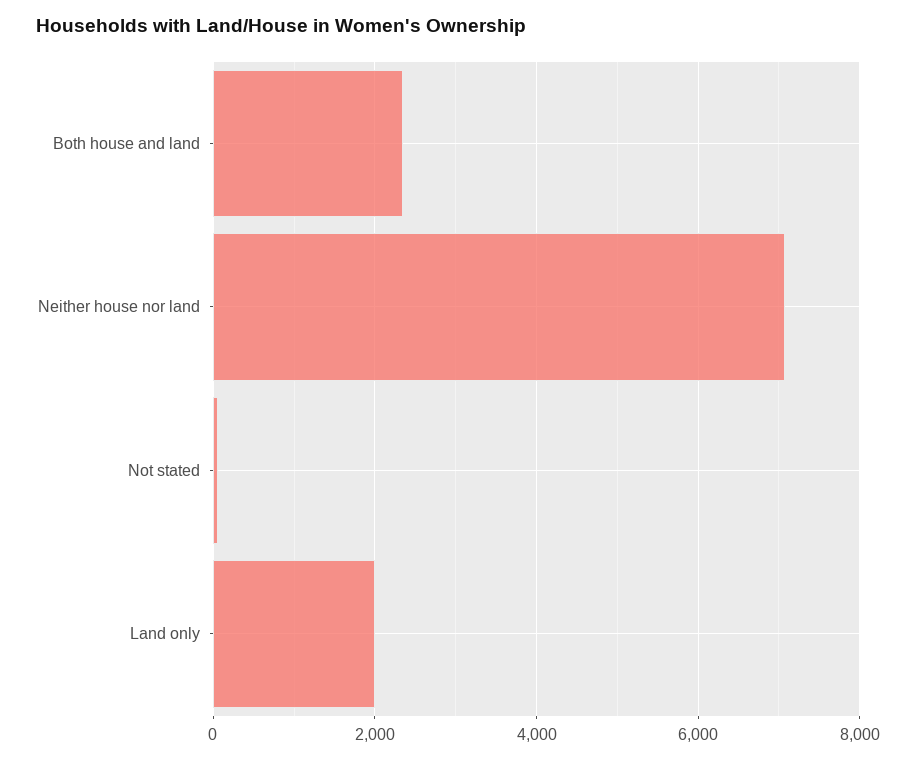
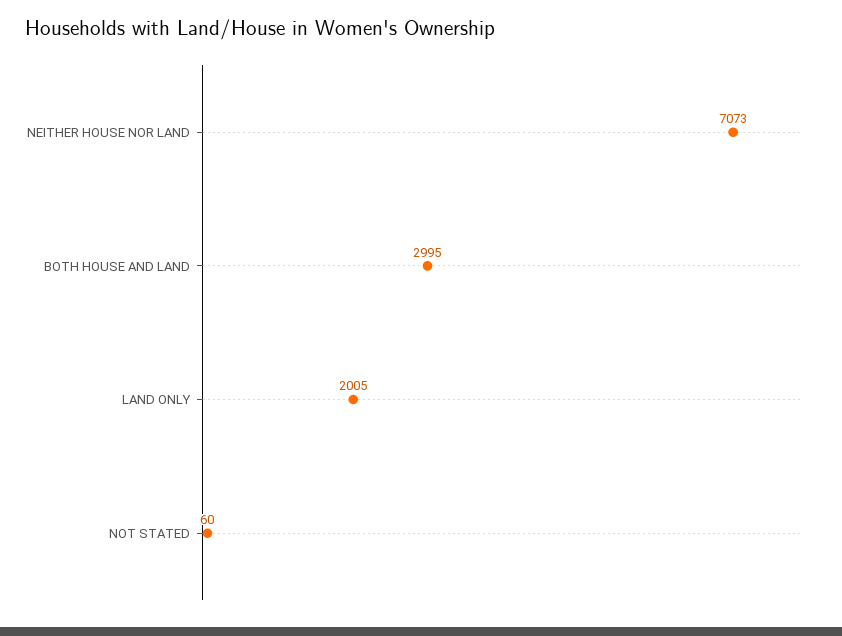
Both house and land: 2400 -> 2995

